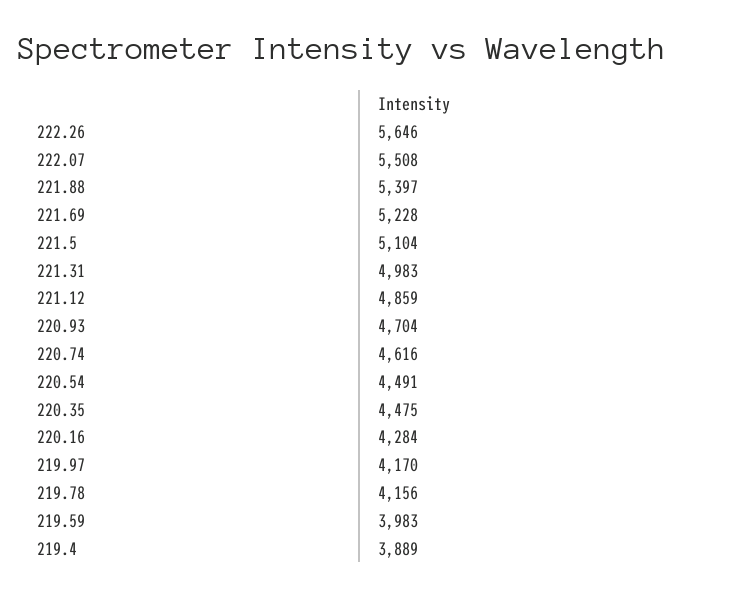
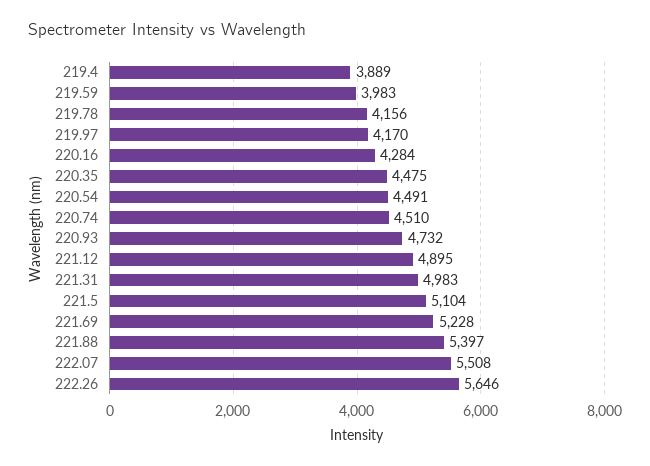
221.12: 4859 -> 4895
220.93: 4704 -> 4732
220.74: 4616 -> 4510

